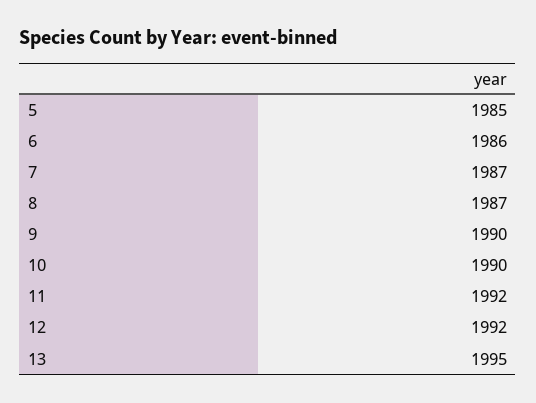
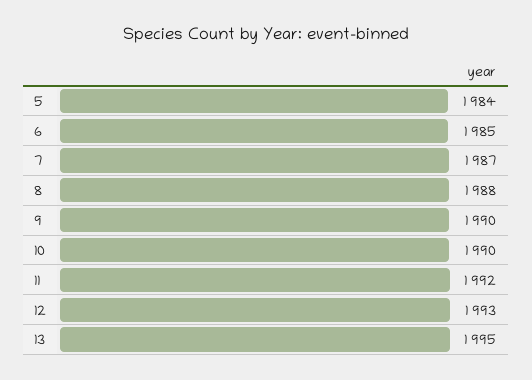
5: 1985 -> 1984
6: 1986 -> 1985
8: 1987 -> 1988
12: 1992 -> 1993

